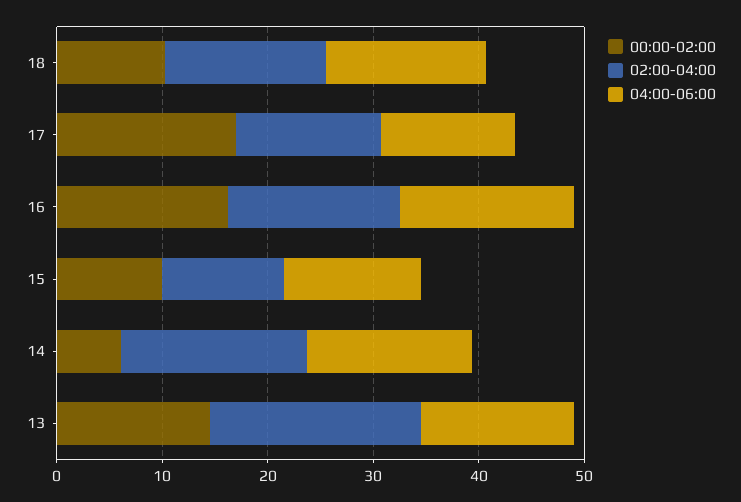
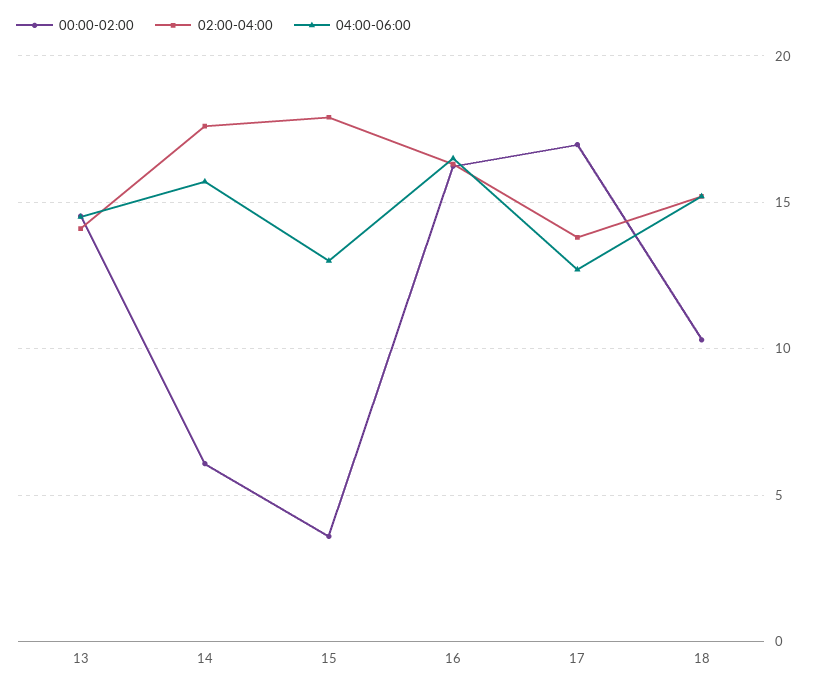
00:00-02:00, 15: 10 -> 3.5
02:00-04:00, 15: 12 -> 18
02:00-04:00, 13: 20 -> 14

